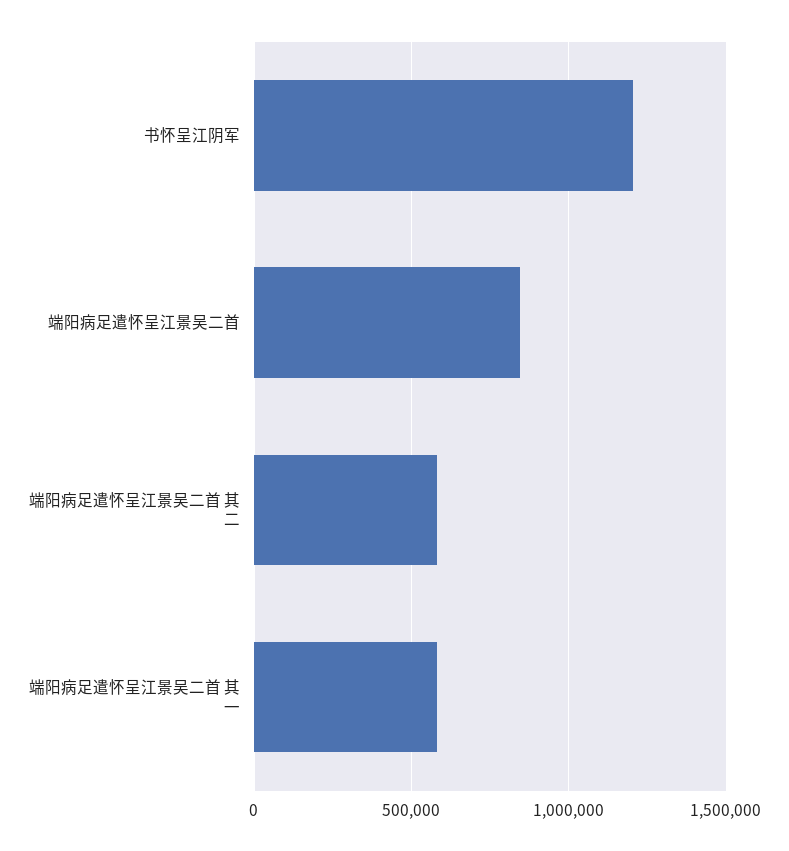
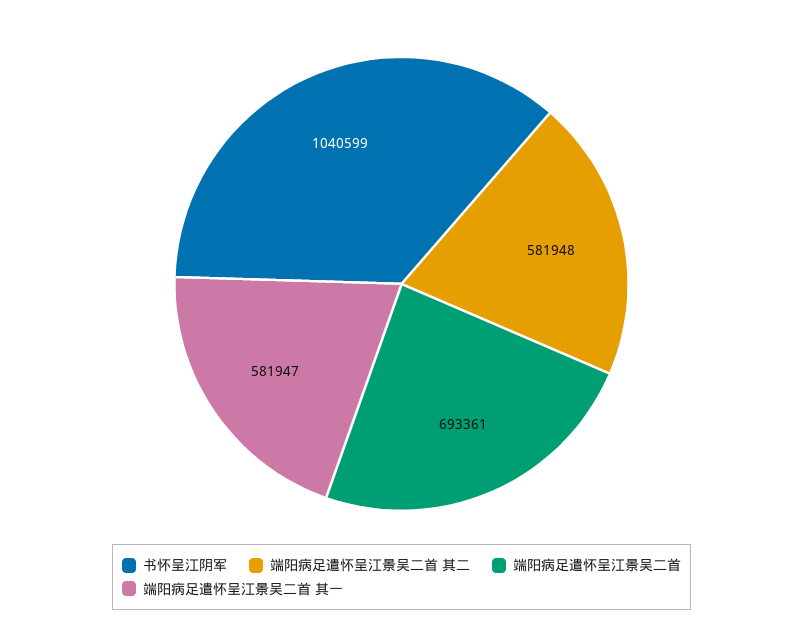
书怀呈江阴军: 1200000 -> 1040599
端阳病足遣怀呈江景吴二首: 850000 -> 693361

